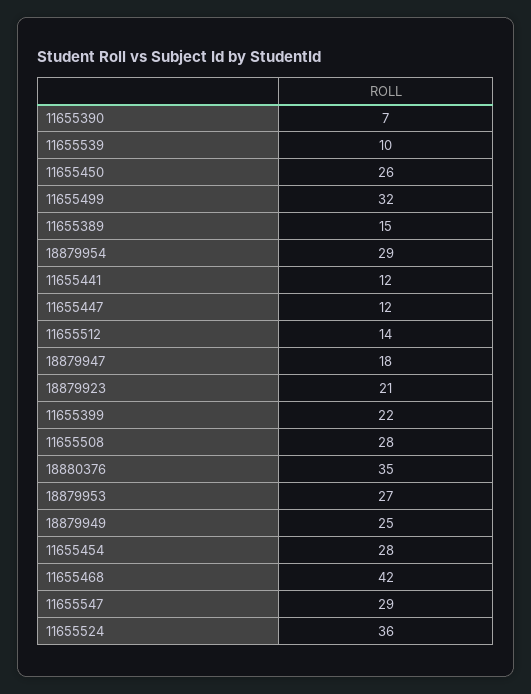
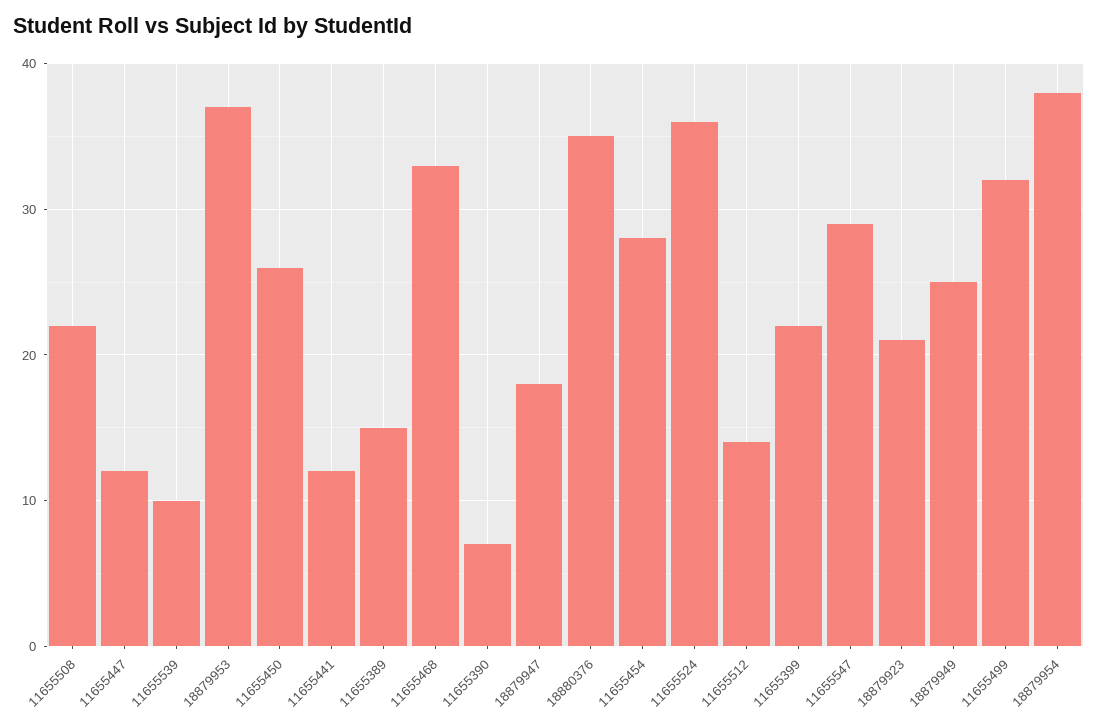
18879954: 29 -> 38
11655508: 28 -> 22
18879953: 27 -> 37
11655468: 42 -> 33

